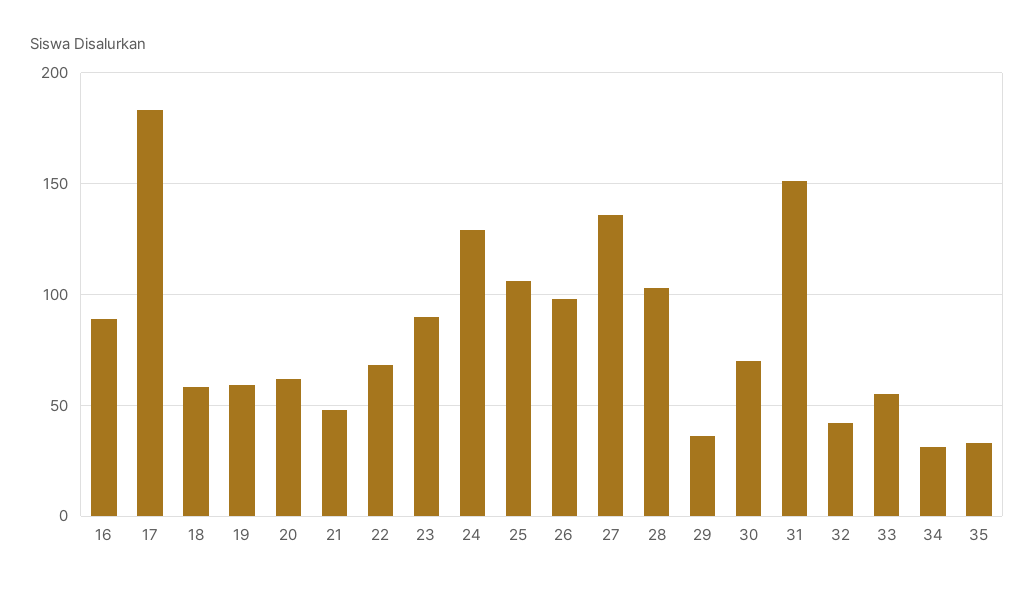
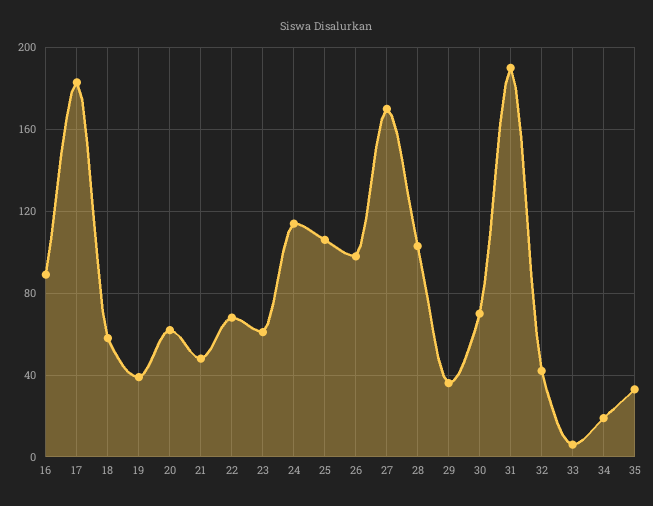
19: 60 -> 40
23: 90 -> 60
24: 130 -> 115
27: 135 -> 170
31: 150 -> 190
33: 55 -> 5
34: 30 -> 20

